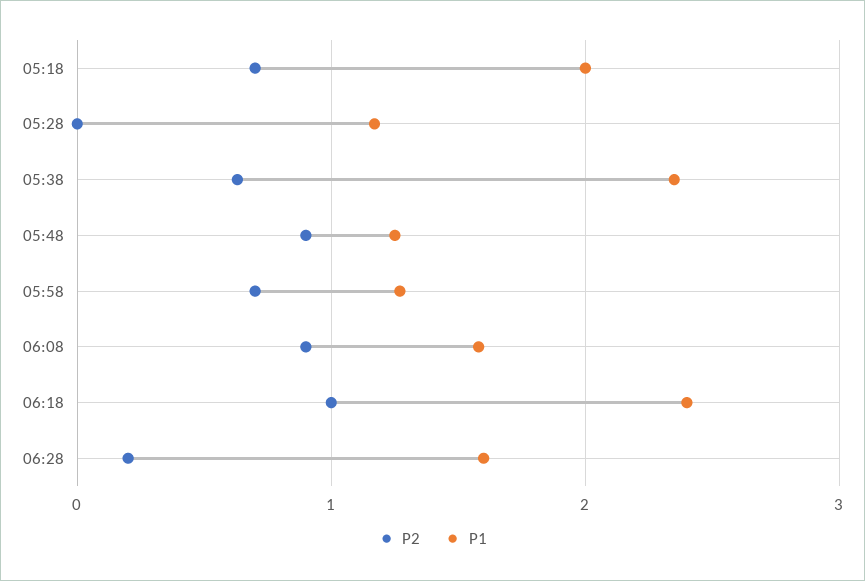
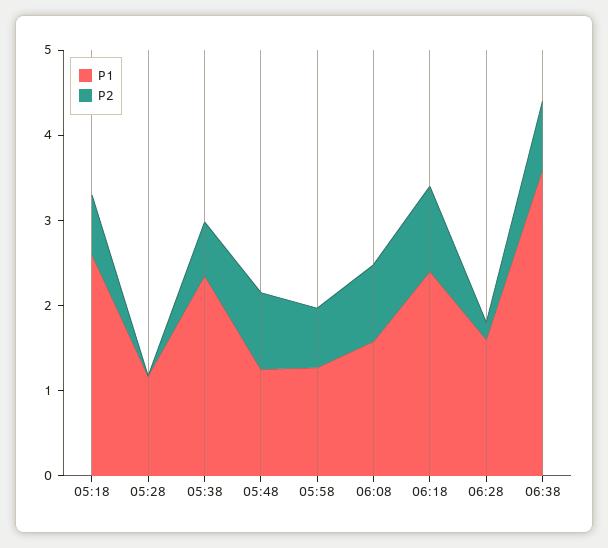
P1, 05:18: 2 -> 2.6
P1, 06:38: none -> 3.6
P2, 06:38: none -> 0.8

